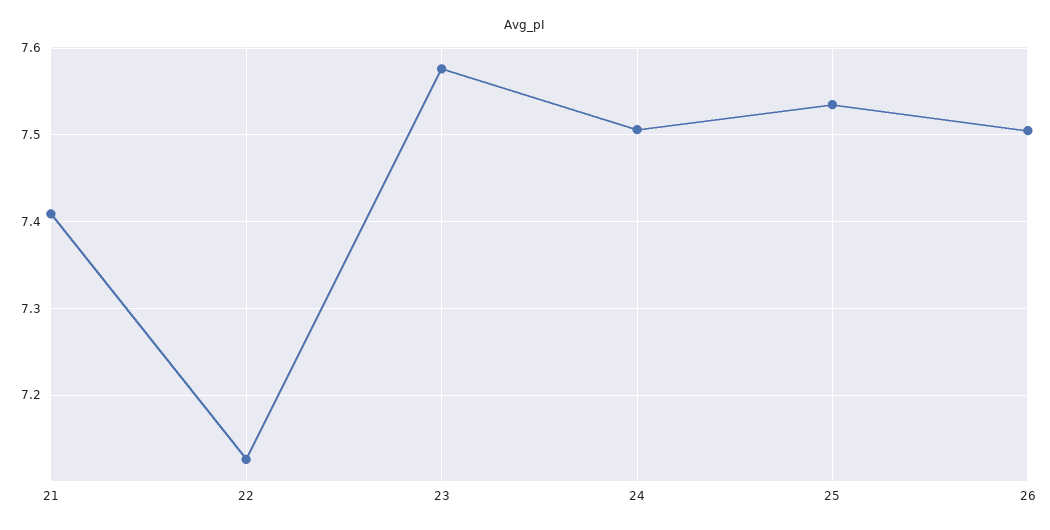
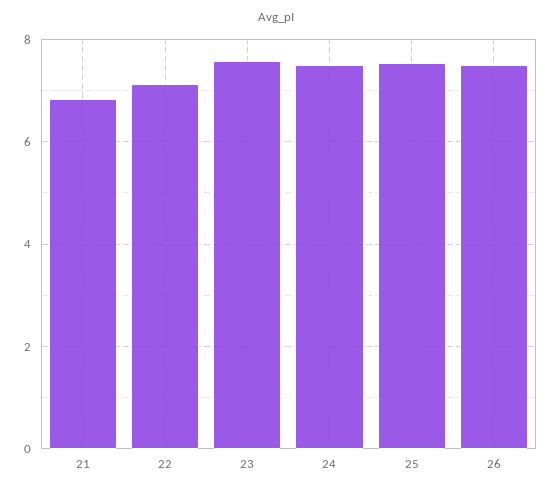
21: 7.41 -> 6.8

